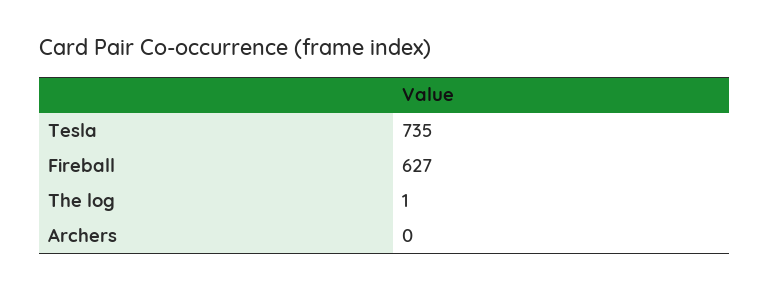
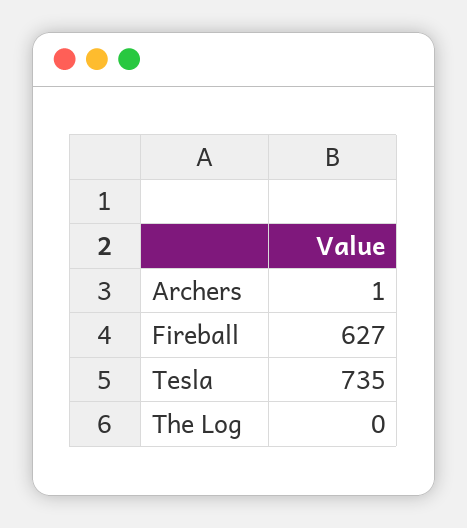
The log: 1 -> 0
Archers: 0 -> 1

